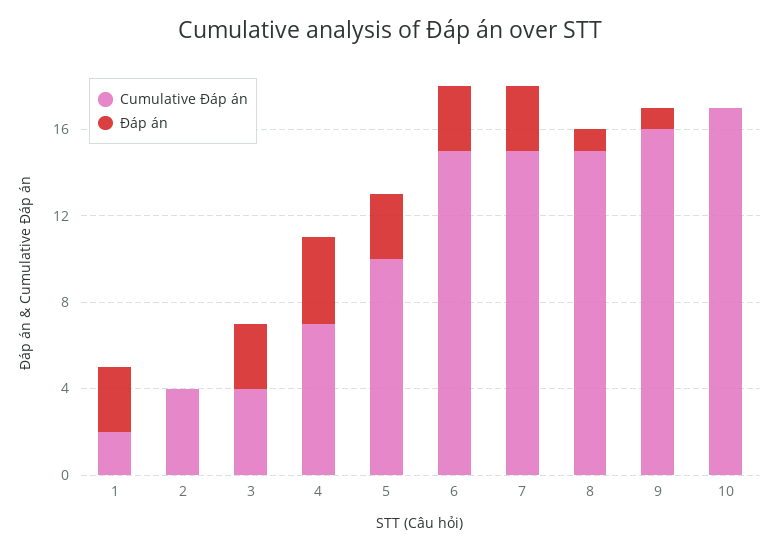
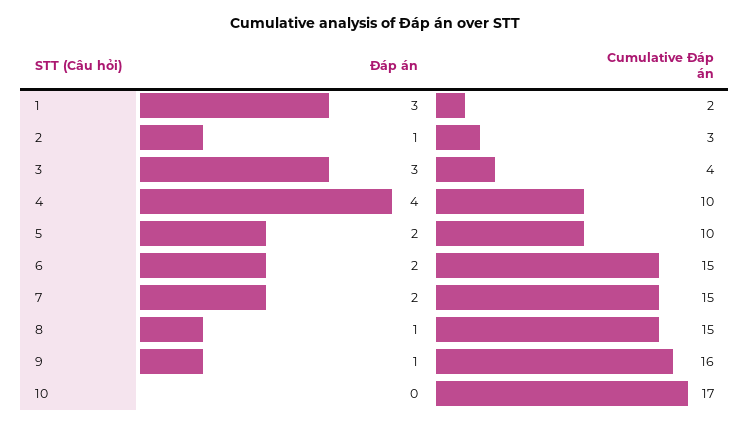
Cumulative Đáp án, 2: 4 -> 3
Đáp án, 2: 0 -> 1
Cumulative Đáp án, 4: 7 -> 10
Đáp án, 5: 3 -> 2
Đáp án, 6: 3 -> 2
Đáp án, 7: 3 -> 2

